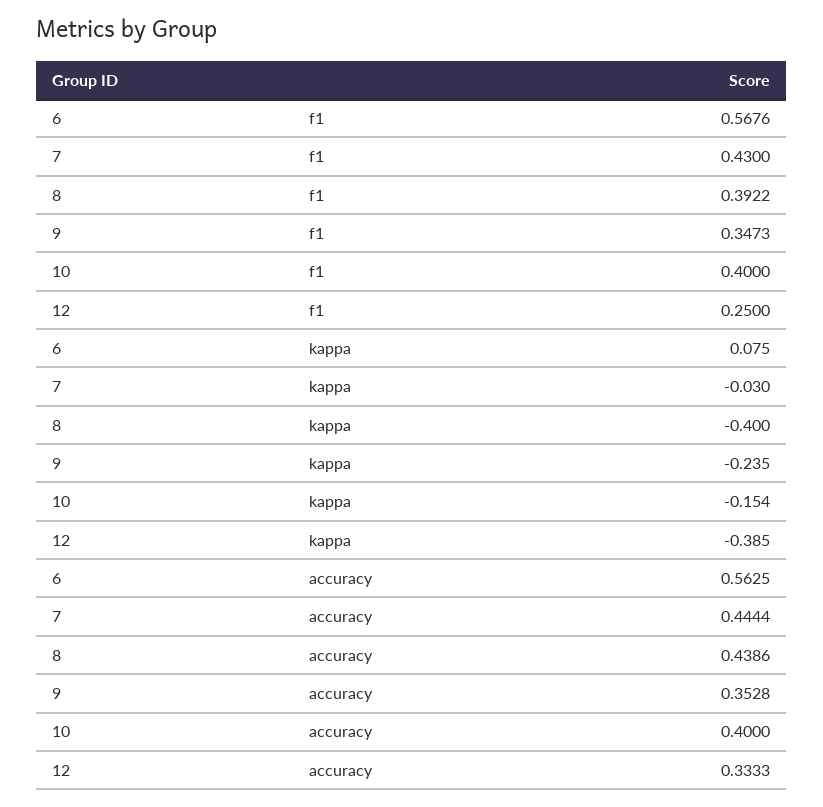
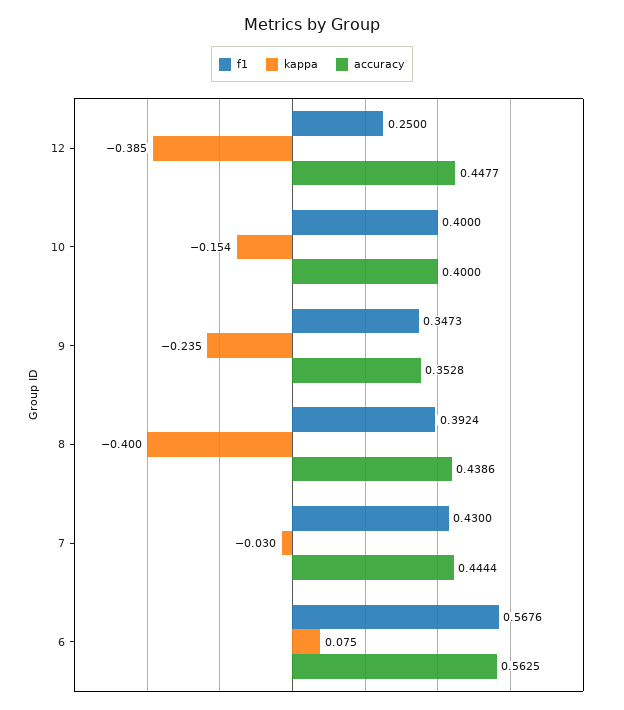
f1, 8: 0.3922 -> 0.3924
accuracy, 12: 0.3333 -> 0.4477

